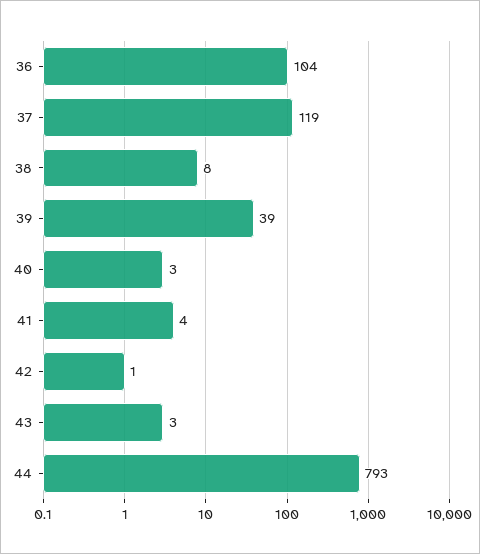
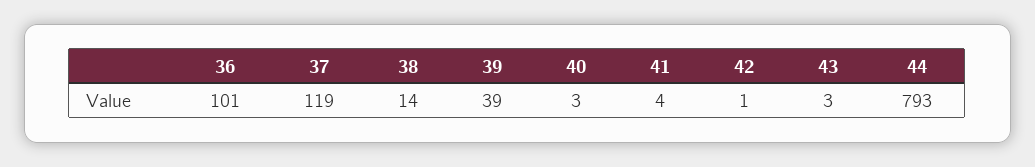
36: 104 -> 101
38: 8 -> 14

